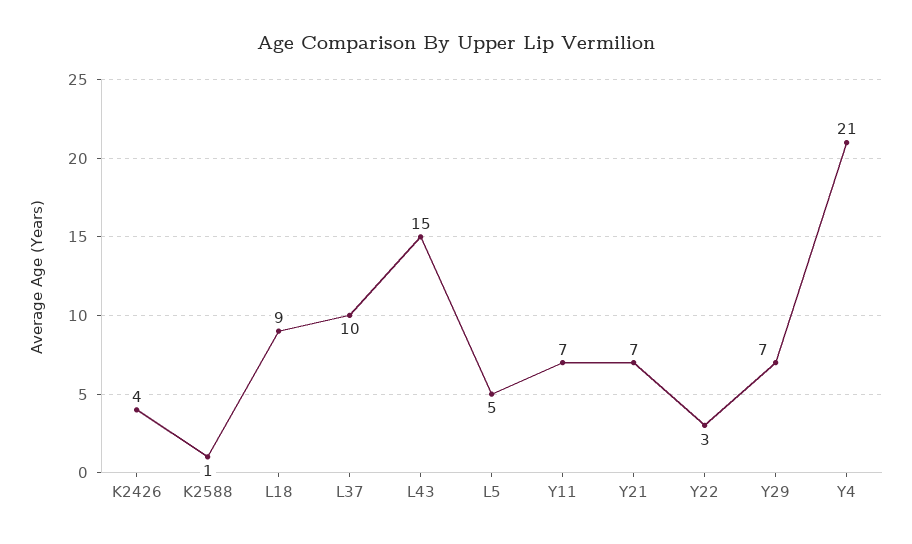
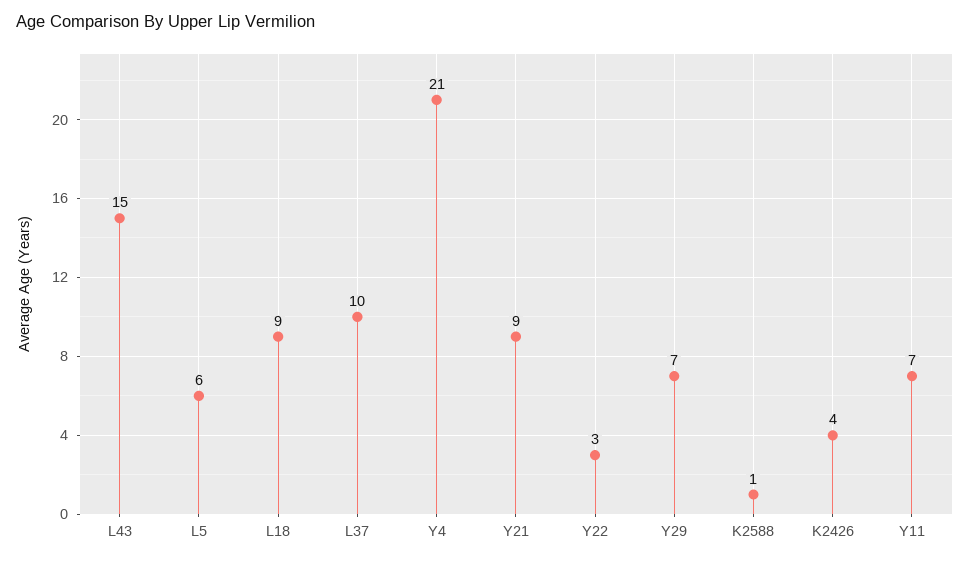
L5: 5 -> 6
Y21: 7 -> 9

